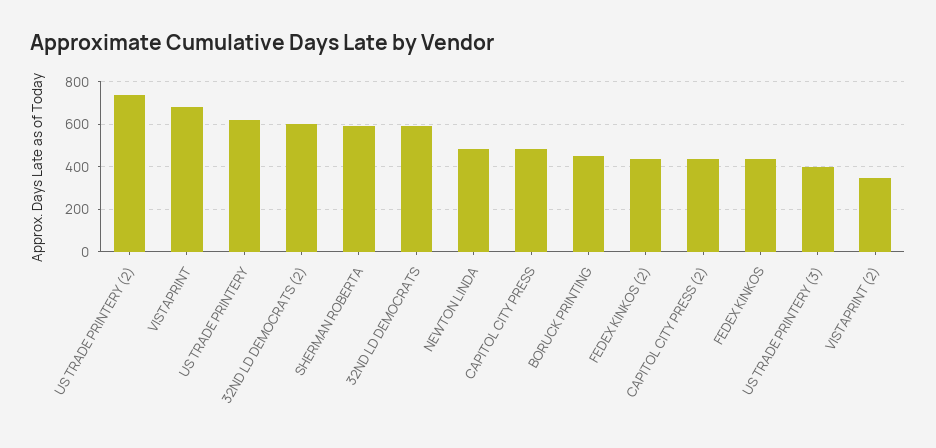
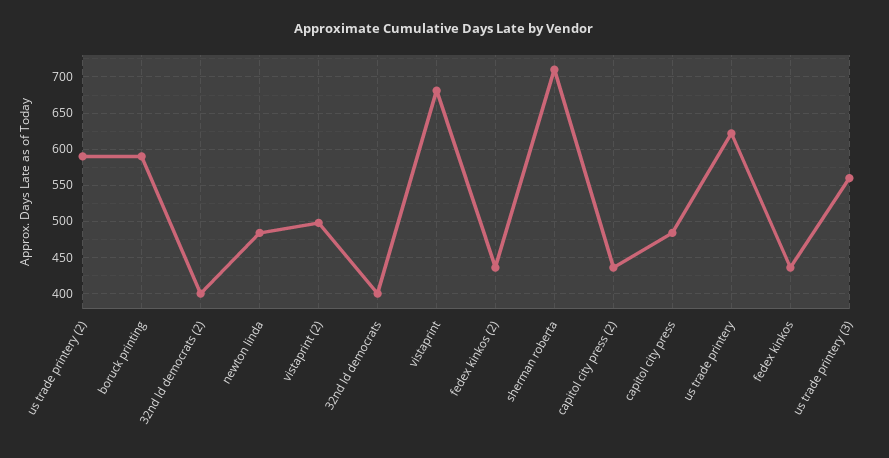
US TRADE PRINTERY (2): 750 -> 590
32ND LD DEMOCRATS (2): 600 -> 400
SHERMAN ROBERTA: 600 -> 710
32ND LD DEMOCRATS: 600 -> 400
BORUCK PRINTING: 450 -> 590
US TRADE PRINTERY (3): 400 -> 560
VISTAPRINT (2): 350 -> 500

